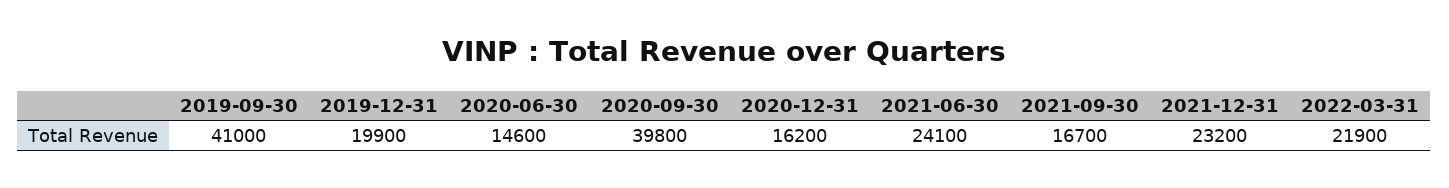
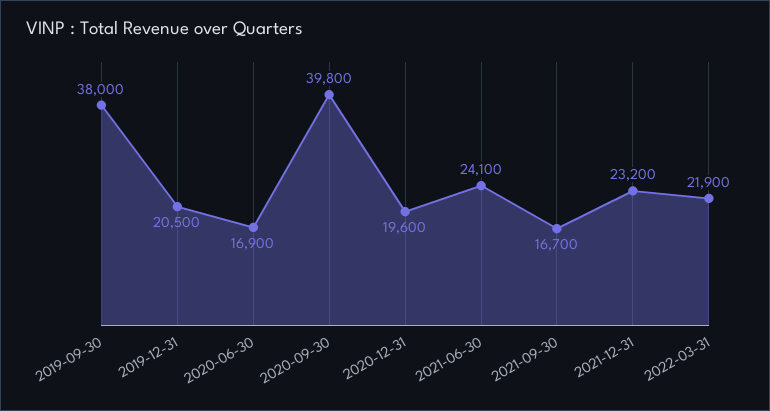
2019-09-30: 41000 -> 38000
2019-12-31: 19900 -> 20500
2020-06-30: 14600 -> 16900
2020-12-31: 16200 -> 19600

